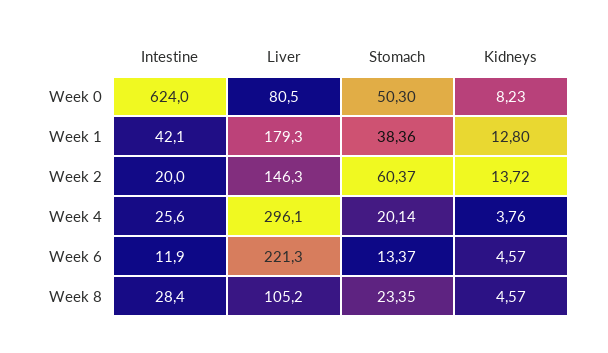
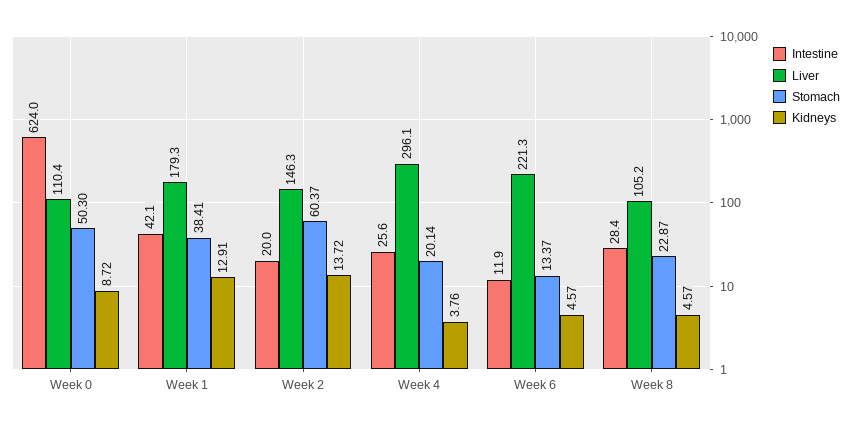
Liver, Week 0: 80.5 -> 110.4
Kidneys, Week 0: 8.23 -> 8.72
Stomach, Week 1: 38.36 -> 38.41
Kidneys, Week 1: 12.8 -> 12.91
Stomach, Week 8: 23.35 -> 22.87

